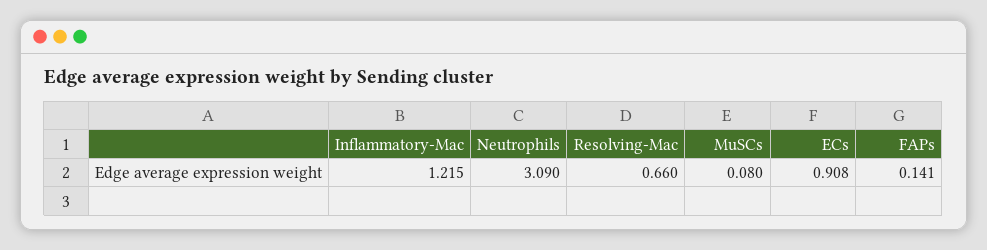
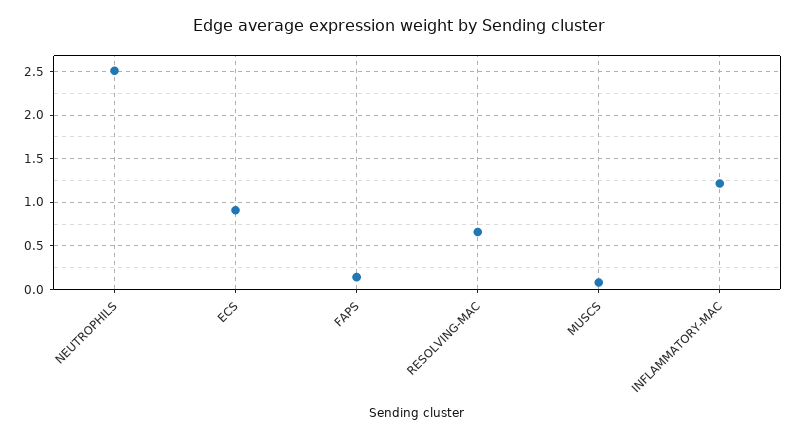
Neutrophils: 3.09 -> 2.5

